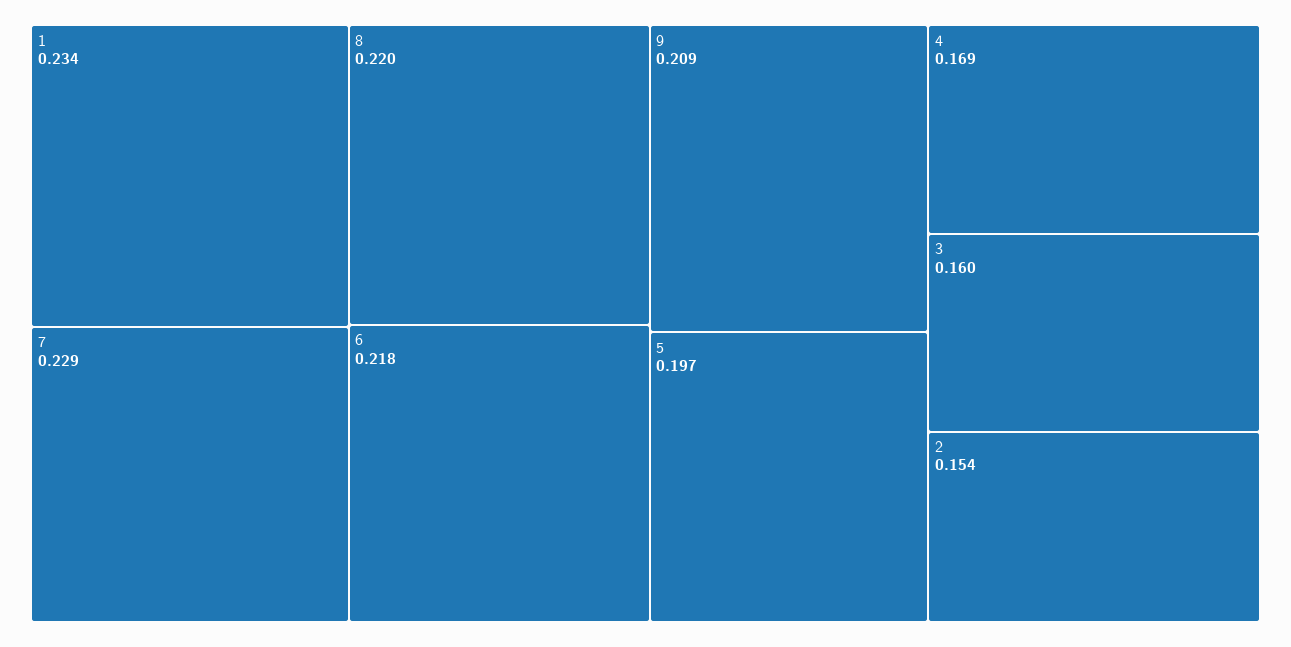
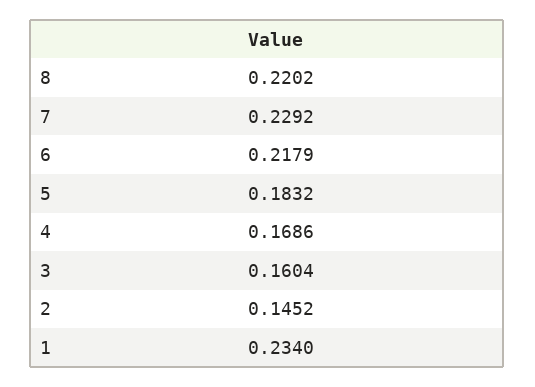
9: 0.209 -> none
5: 0.197 -> 0.1832
2: 0.154 -> 0.1452

